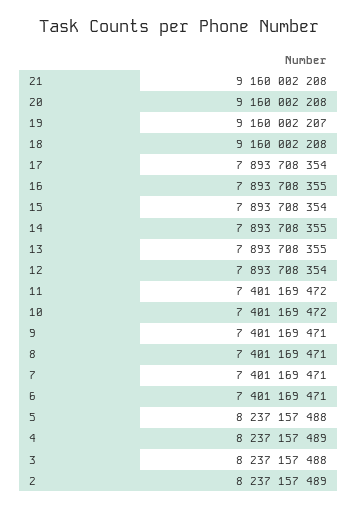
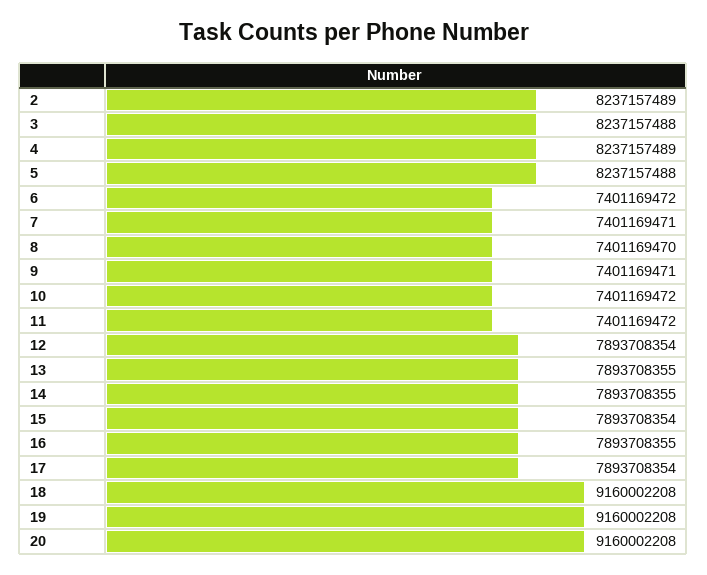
21: 9160002208 -> none
19: 9160002207 -> 9160002208
8: 7401169471 -> 7401169470
6: 7401169471 -> 7401169472

